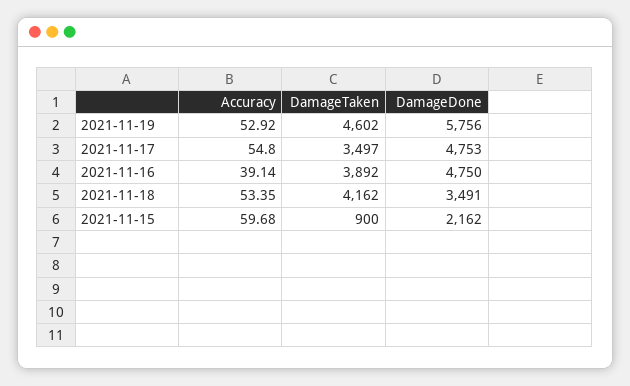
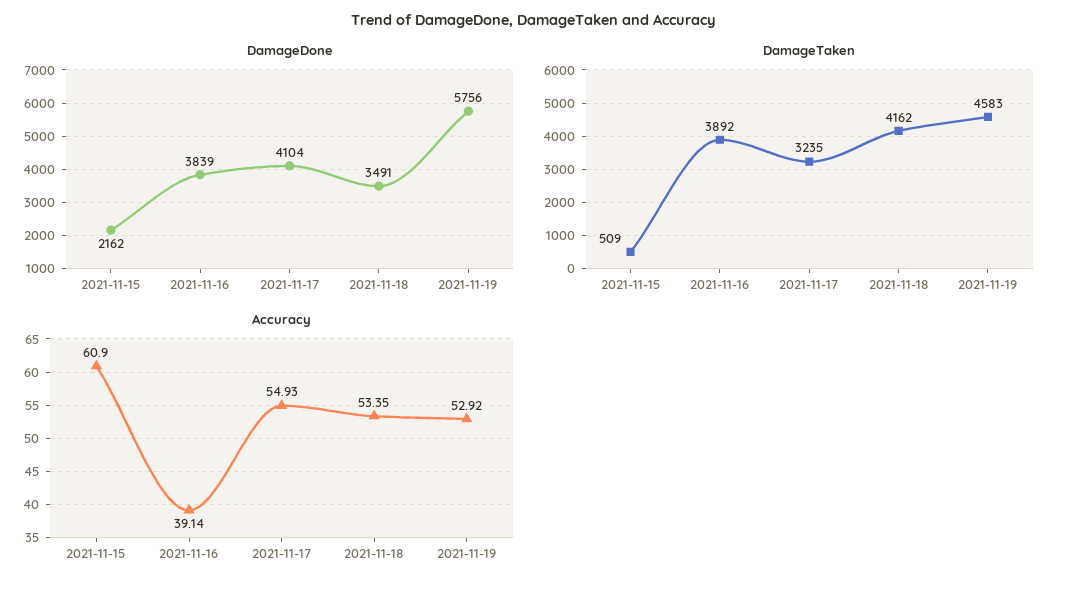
DamageTaken, 2021-11-19: 4602 -> 4583
Accuracy, 2021-11-17: 54.8 -> 54.93
DamageTaken, 2021-11-17: 3497 -> 3235
DamageDone, 2021-11-17: 4753 -> 4104
DamageDone, 2021-11-16: 4750 -> 3839
Accuracy, 2021-11-15: 59.68 -> 60.9
DamageTaken, 2021-11-15: 900 -> 509

